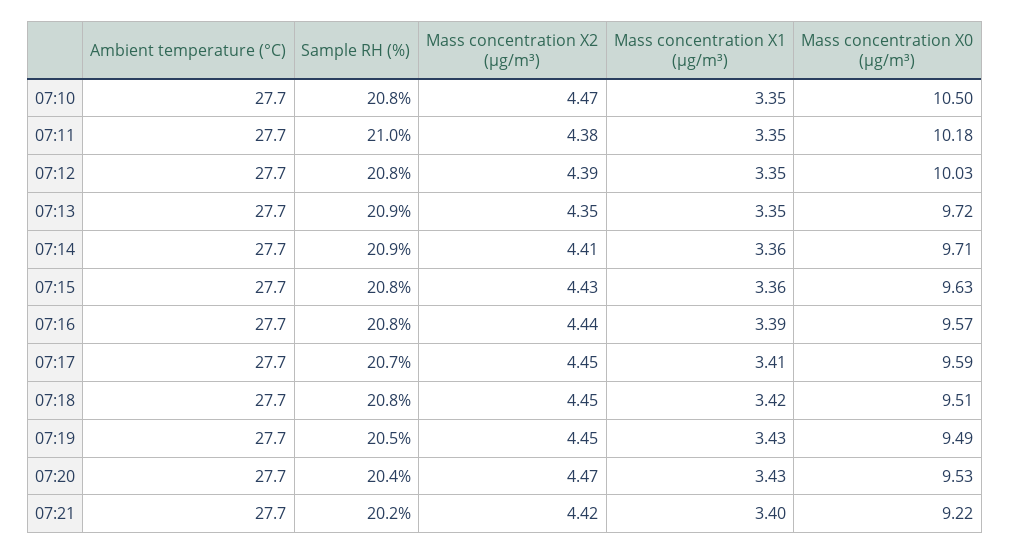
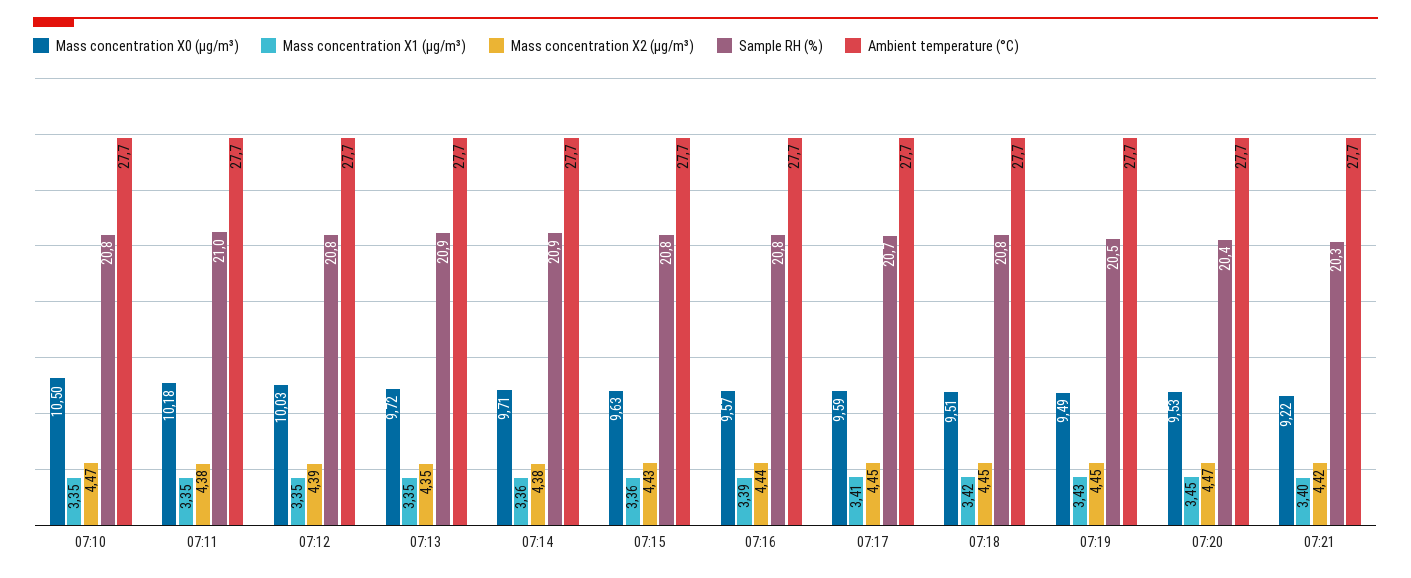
Mass concentration X2 (μg/m³), 07:14: 4.41 -> 4.38
Mass concentration X1 (μg/m³), 07:20: 3.43 -> 3.45
Sample RH (%), 07:21: 20.2 -> 20.3

